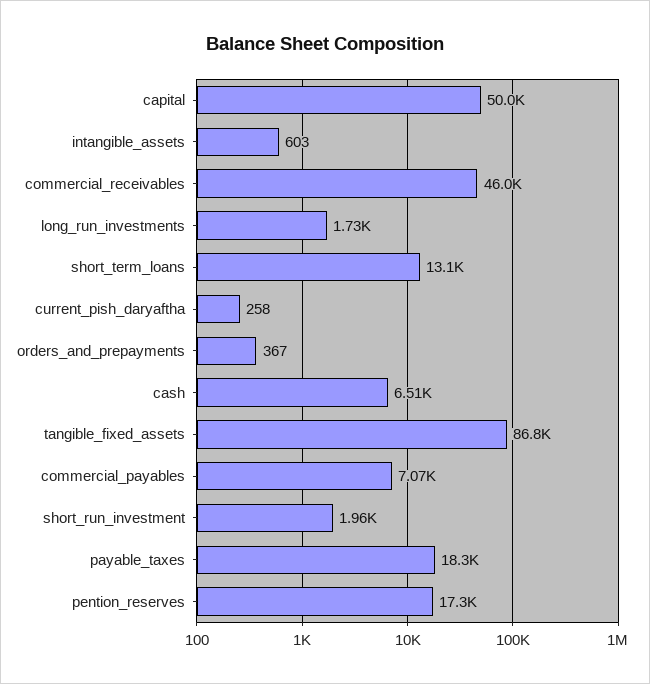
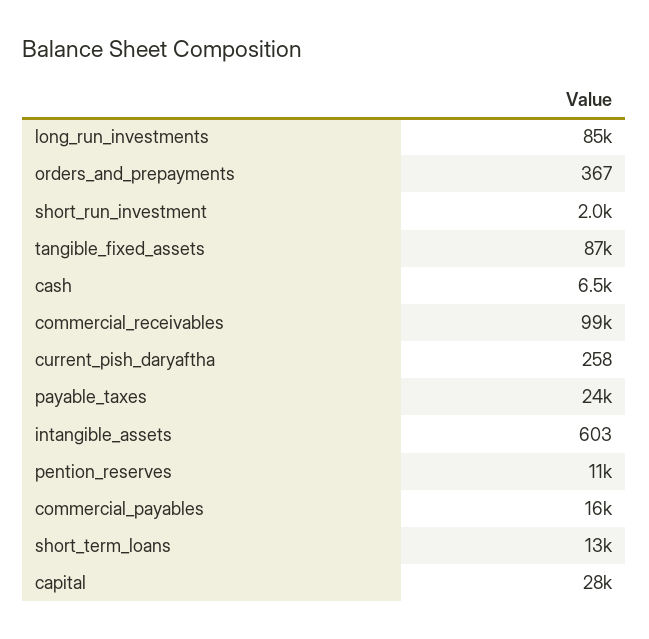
capital: 50000 -> 28000
commercial_receivables: 46000 -> 99000
long_run_investments: 1730 -> 85000
commercial_payables: 7070 -> 16000
payable_taxes: 18300 -> 24000
pention_reserves: 17300 -> 11000

